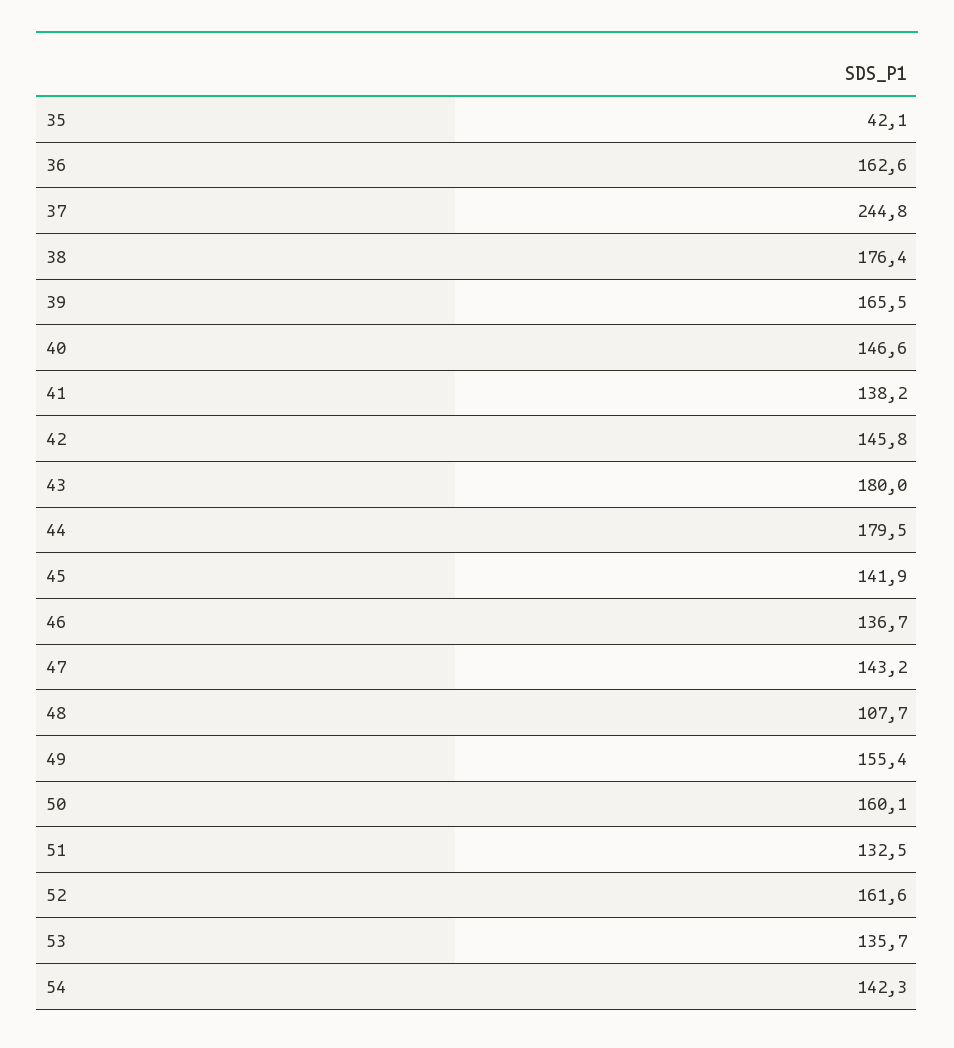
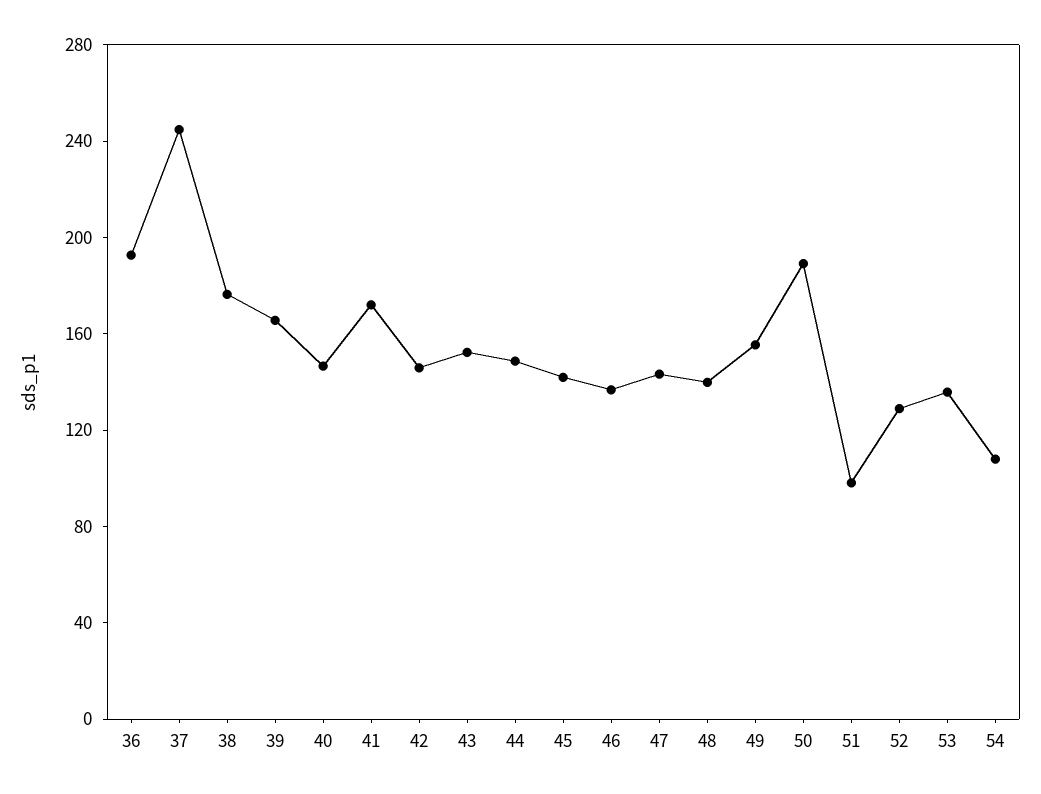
35: 42.1 -> none
36: 162.6 -> 190
41: 138.2 -> 170
43: 180 -> 150
44: 179.5 -> 150
48: 107.7 -> 140
50: 160.1 -> 190
51: 132.5 -> 100
52: 161.6 -> 130
54: 142.3 -> 110

